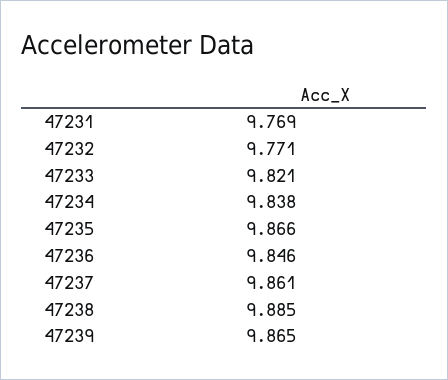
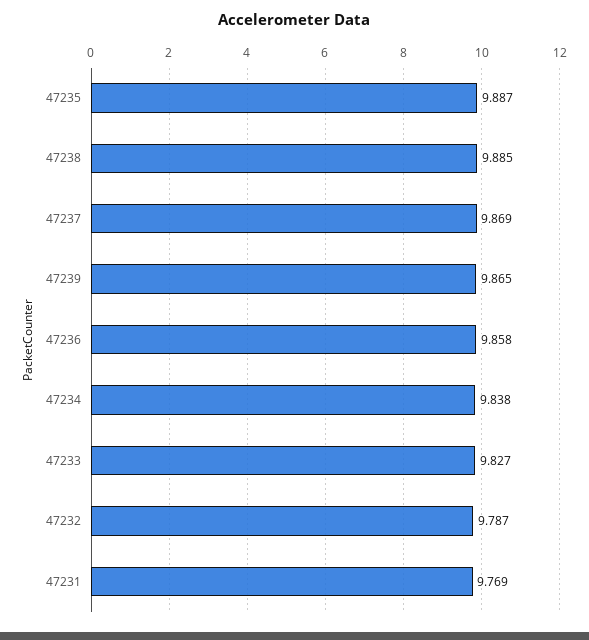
47232: 9.771 -> 9.787
47233: 9.821 -> 9.827
47235: 9.866 -> 9.887
47236: 9.846 -> 9.858
47237: 9.861 -> 9.869

